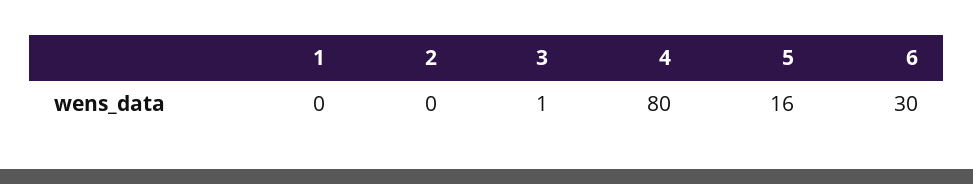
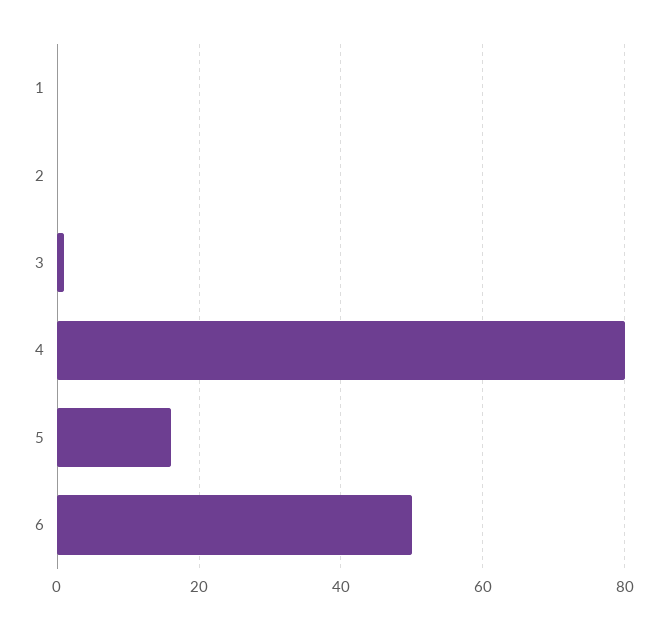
6: 30 -> 50

